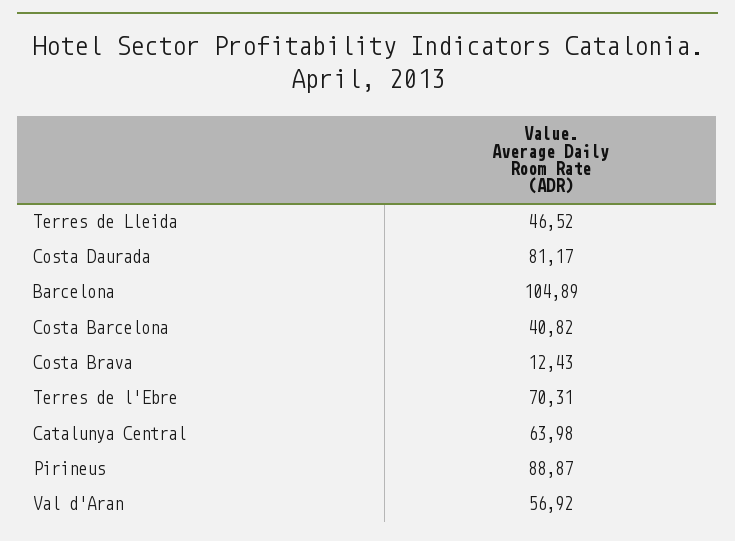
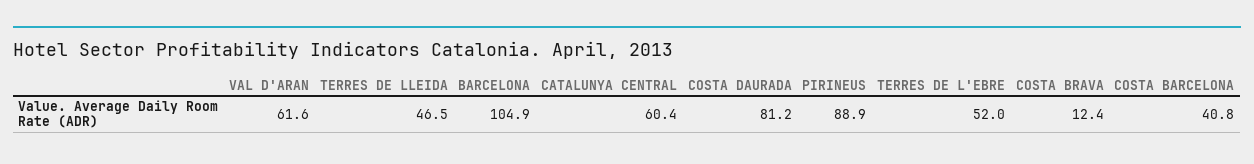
Terres de l'Ebre: 70.31 -> 52
Catalunya Central: 63.98 -> 60.4
Val d'Aran: 56.92 -> 61.6

